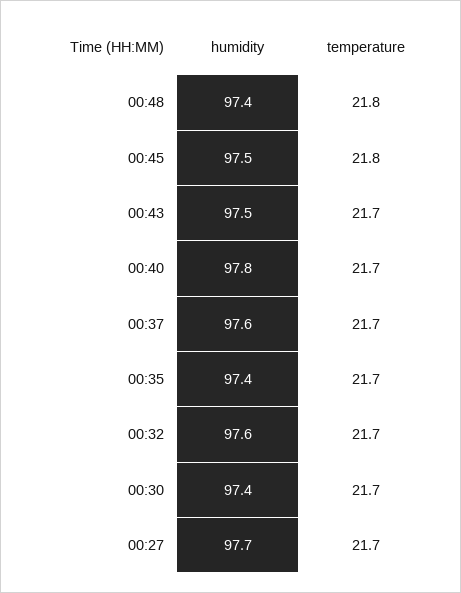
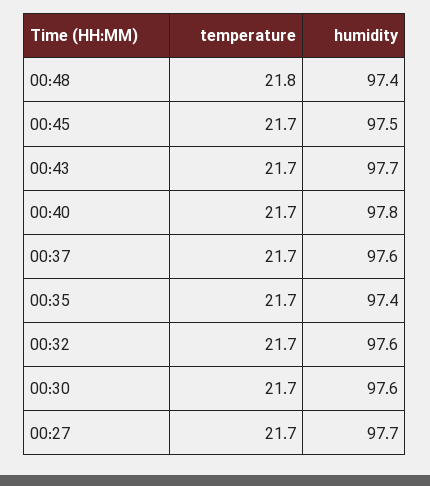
temperature, 00:45: 21.8 -> 21.7
humidity, 00:43: 97.5 -> 97.7
humidity, 00:30: 97.4 -> 97.6

